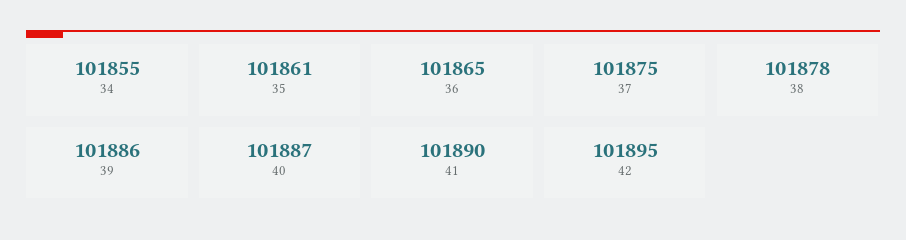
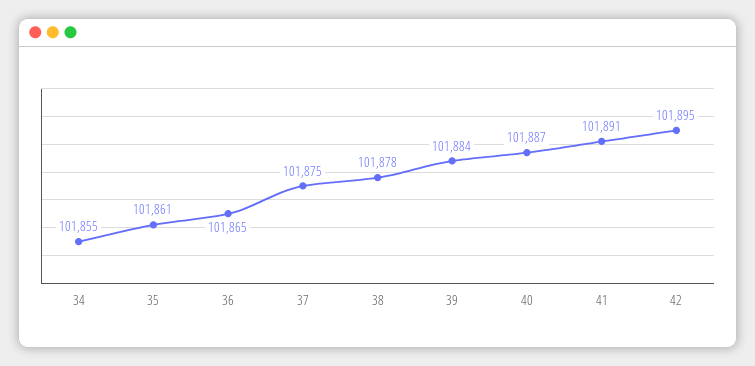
39: 101886 -> 101884
41: 101890 -> 101891

